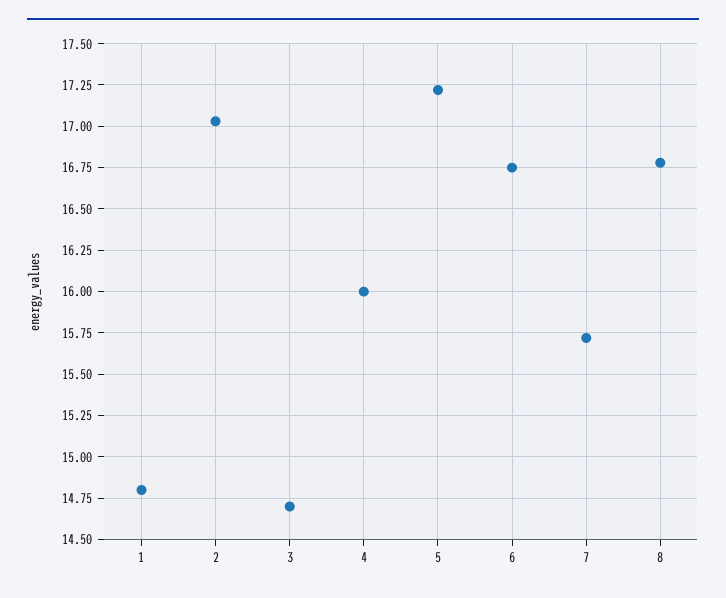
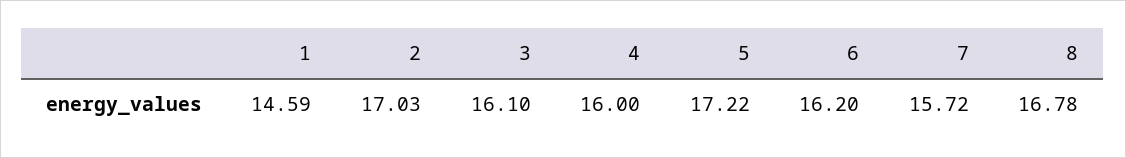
1: 14.8 -> 14.59
3: 14.7 -> 16.1
6: 16.75 -> 16.2

